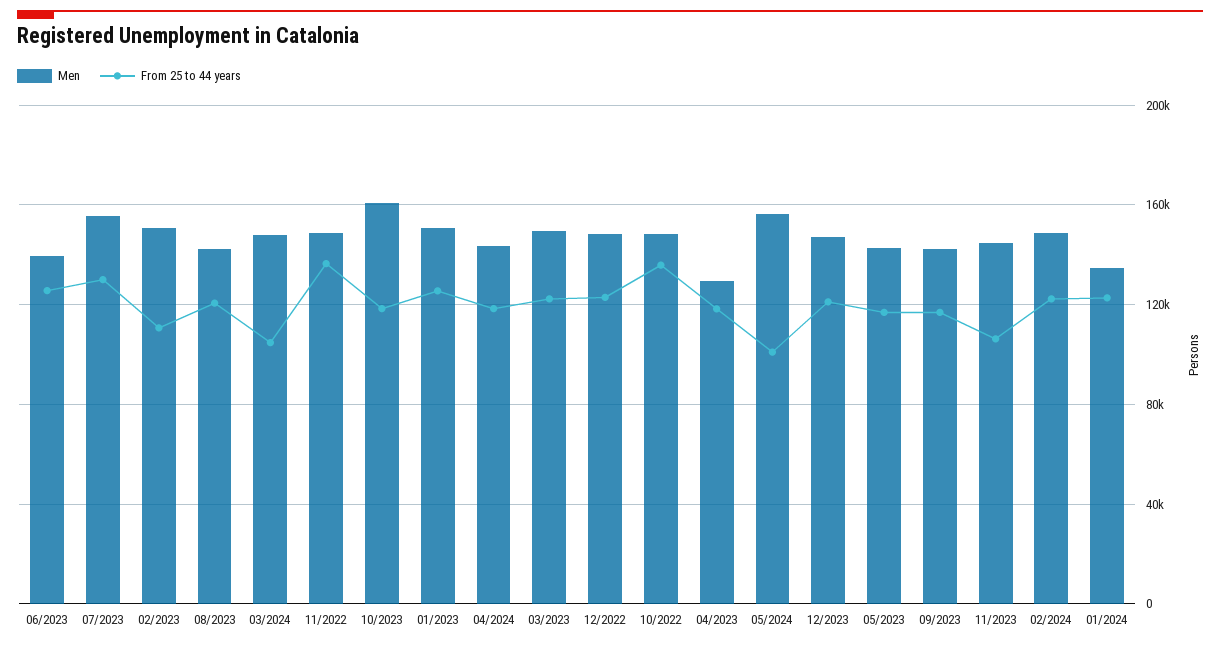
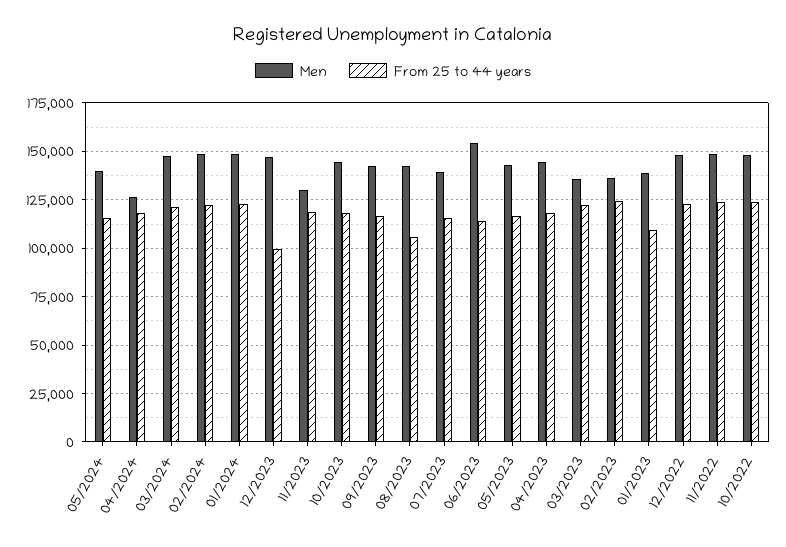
Men, 06/2023: 140000 -> 155000
From 25 to 44 years, 06/2023: 125000 -> 115000
Men, 07/2023: 155000 -> 140000
From 25 to 44 years, 07/2023: 130000 -> 115000
Men, 02/2023: 150000 -> 135000
From 25 to 44 years, 02/2023: 110000 -> 125000
From 25 to 44 years, 08/2023: 120000 -> 105000
From 25 to 44 years, 03/2024: 105000 -> 120000
From 25 to 44 years, 11/2022: 135000 -> 125000
Men, 10/2023: 160000 -> 145000
Men, 01/2023: 150000 -> 140000
From 25 to 44 years, 01/2023: 125000 -> 110000
Men, 04/2024: 145000 -> 125000
Men, 03/2023: 150000 -> 135000
From 25 to 44 years, 10/2022: 135000 -> 125000
Men, 04/2023: 130000 -> 145000
Men, 05/2024: 155000 -> 140000
From 25 to 44 years, 05/2024: 100000 -> 115000
From 25 to 44 years, 12/2023: 120000 -> 100000
Men, 11/2023: 145000 -> 130000
From 25 to 44 years, 11/2023: 105000 -> 120000
Men, 01/2024: 135000 -> 150000

